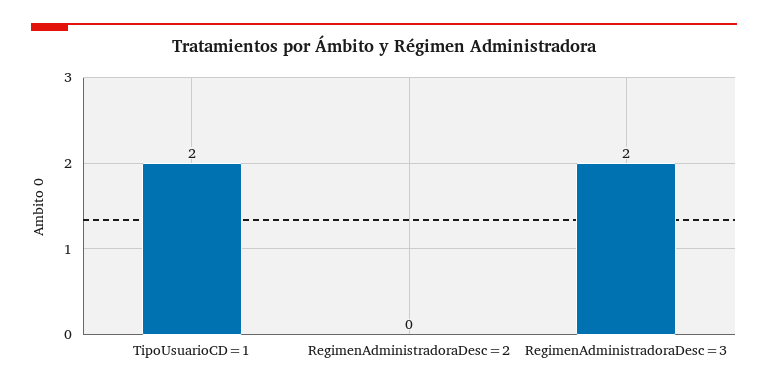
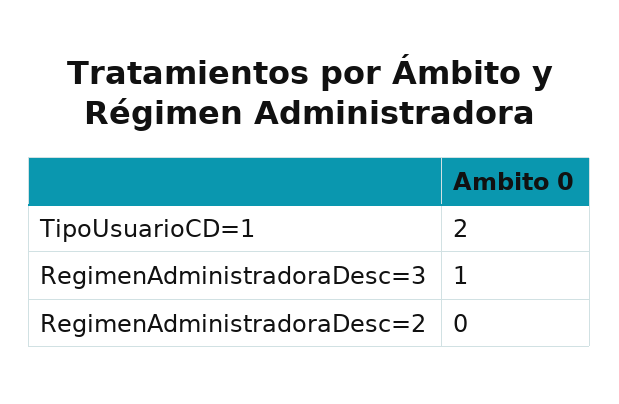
RegimenAdministradoraDesc=3: 2 -> 1

